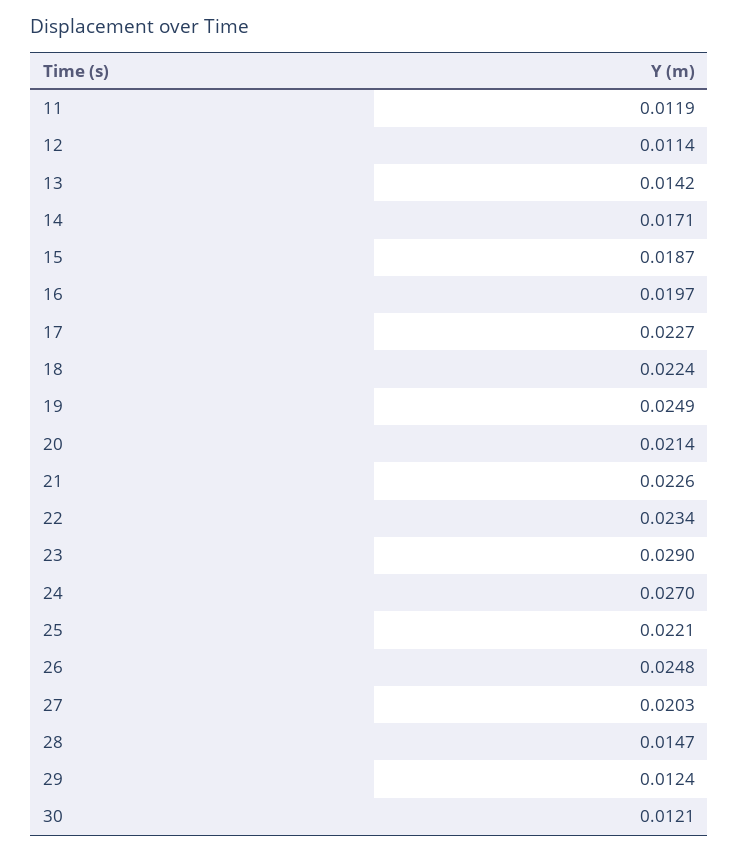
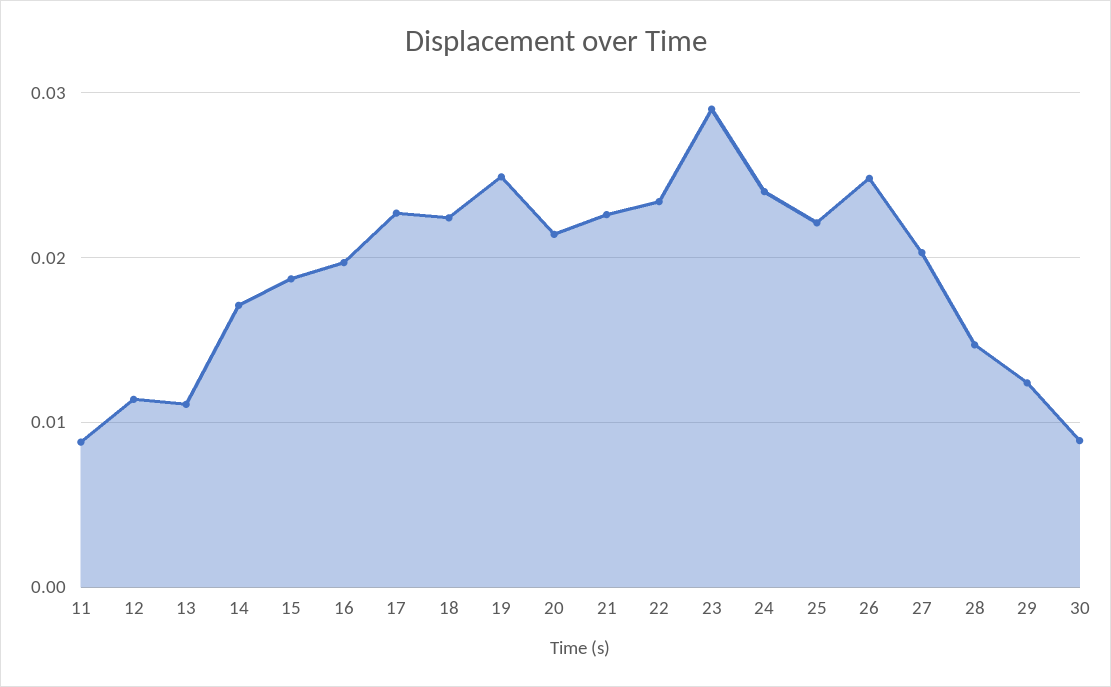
11: 0.0119 -> 0.009
13: 0.0142 -> 0.011
24: 0.027 -> 0.024
30: 0.0121 -> 0.009

